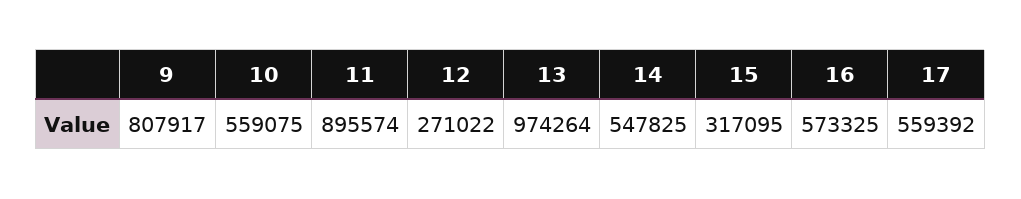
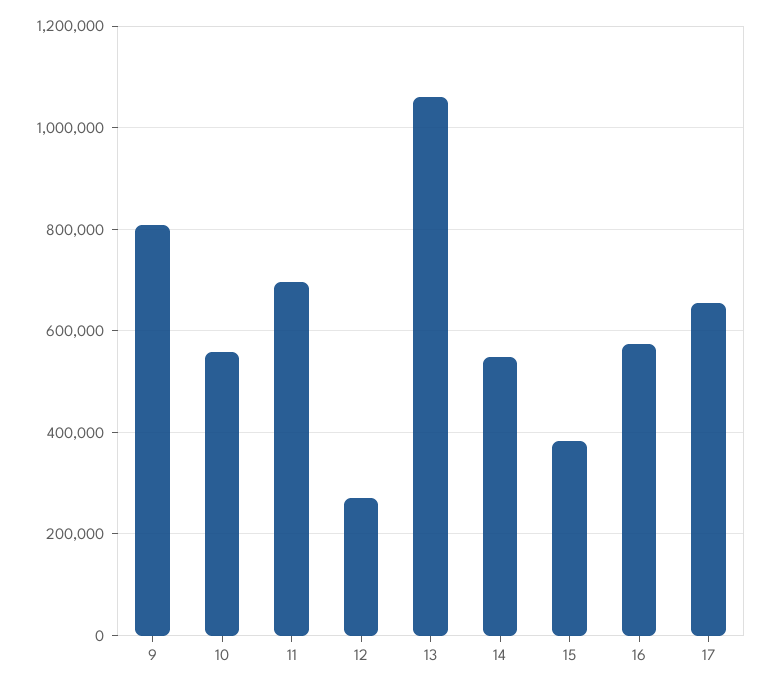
11: 895574 -> 700000
13: 974264 -> 1060000
15: 317095 -> 380000
17: 559392 -> 660000

